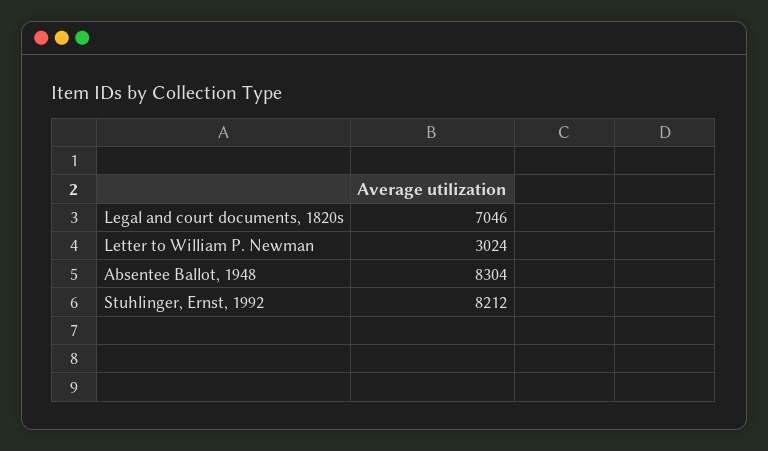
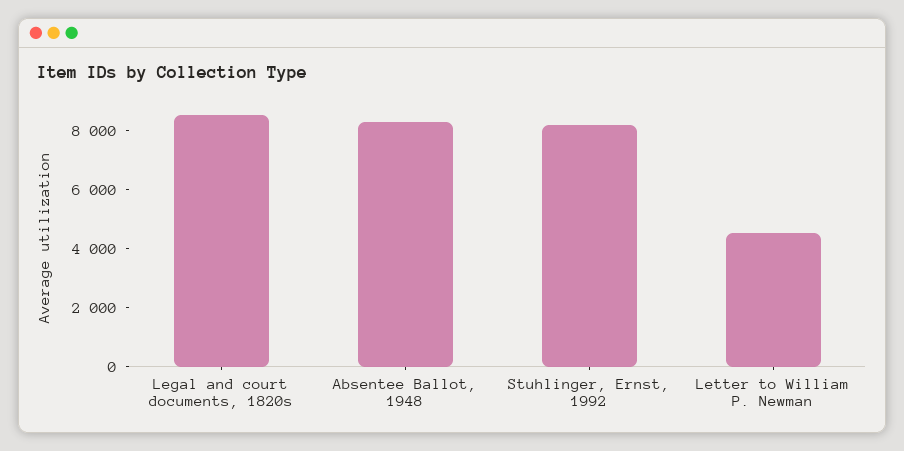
Legal and court documents, 1820s: 7046 -> 8500
Letter to William P. Newman: 3024 -> 4500

